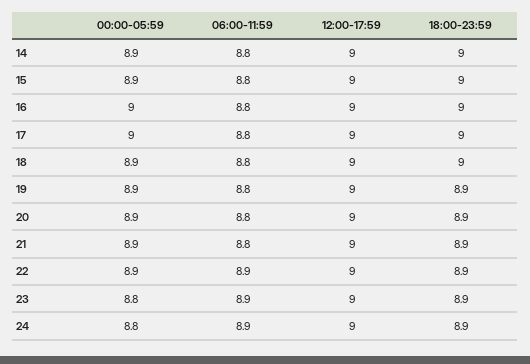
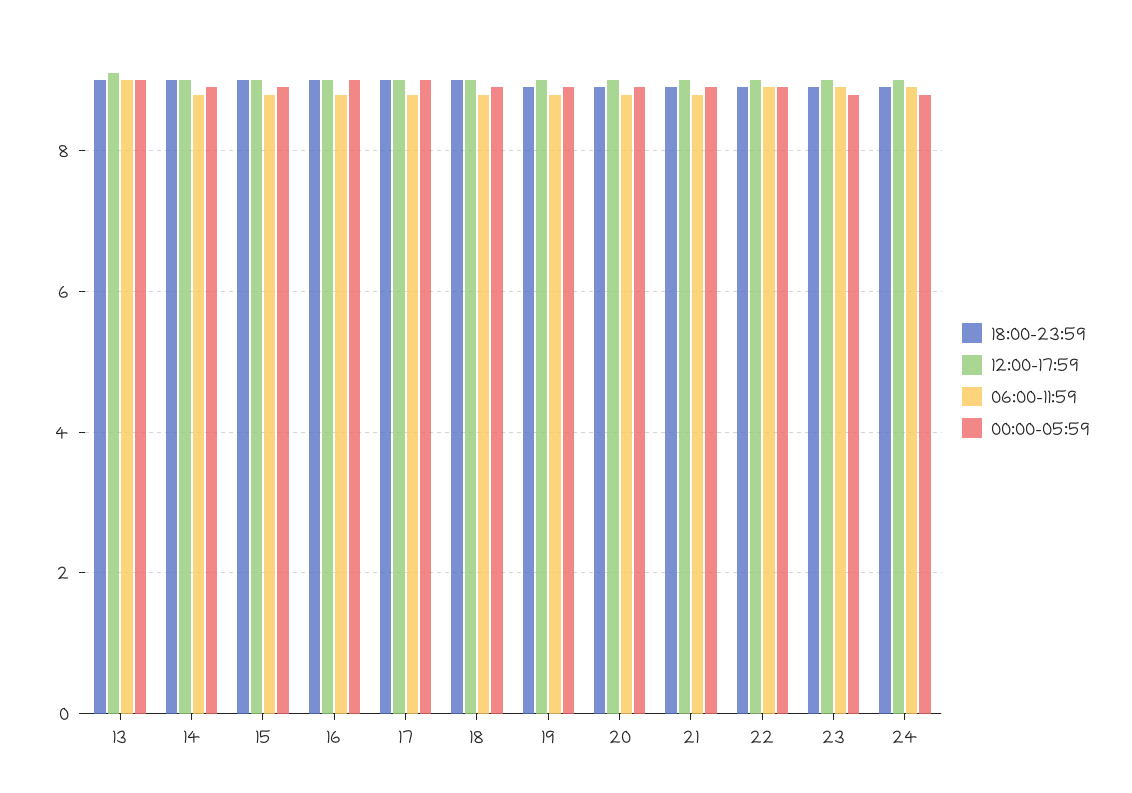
18:00-23:59, 13: none -> 9
12:00-17:59, 13: none -> 9
06:00-11:59, 13: none -> 9
00:00-05:59, 13: none -> 9

